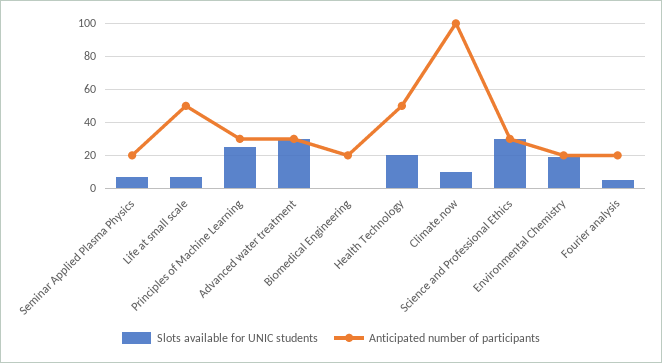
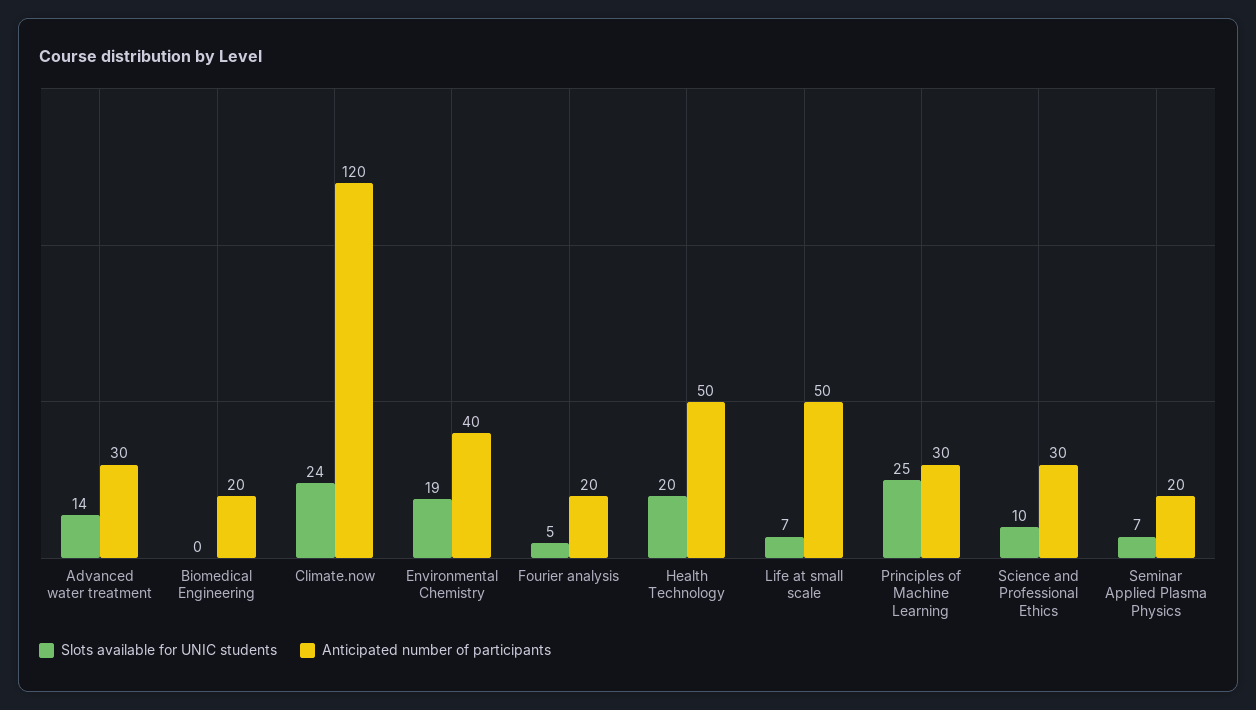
Slots available for UNIC students, Advanced water treatment: 30 -> 14
Slots available for UNIC students, Climate.now: 10 -> 24
Anticipated number of participants, Climate.now: 100 -> 120
Slots available for UNIC students, Science and Professional Ethics: 30 -> 10
Anticipated number of participants, Environmental Chemistry: 20 -> 40

